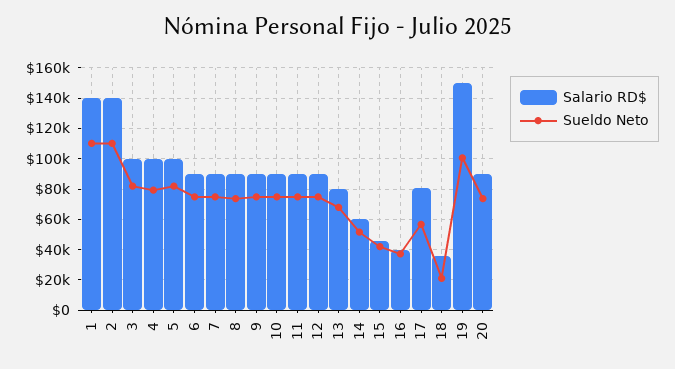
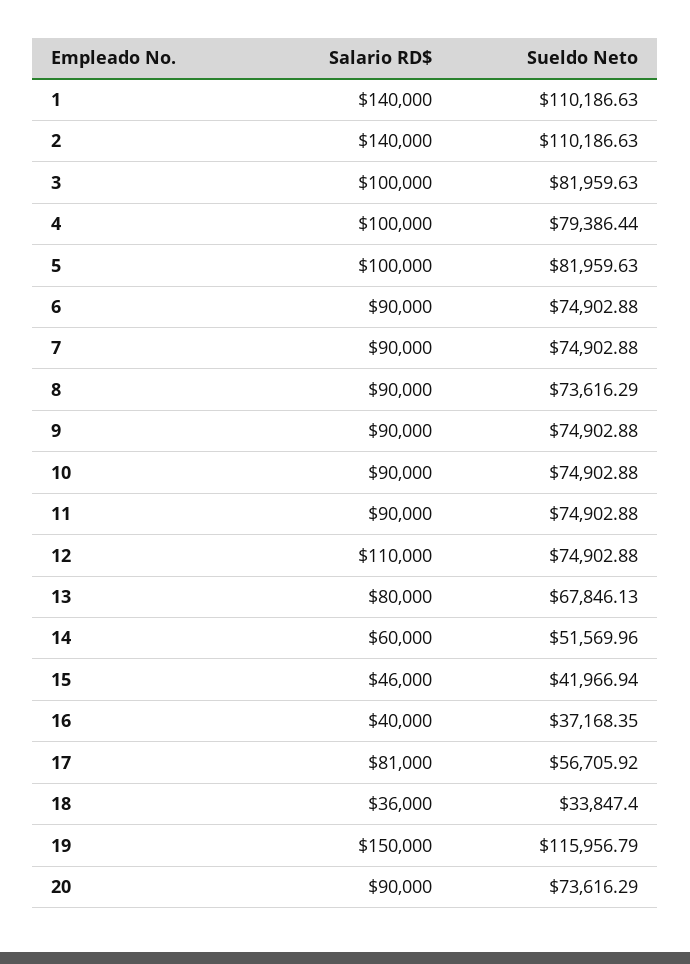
Salario RD$, 12: 90000 -> 110000
Sueldo Neto, 18: 20000 -> 33847.4
Sueldo Neto, 19: 100000 -> 115956.79

